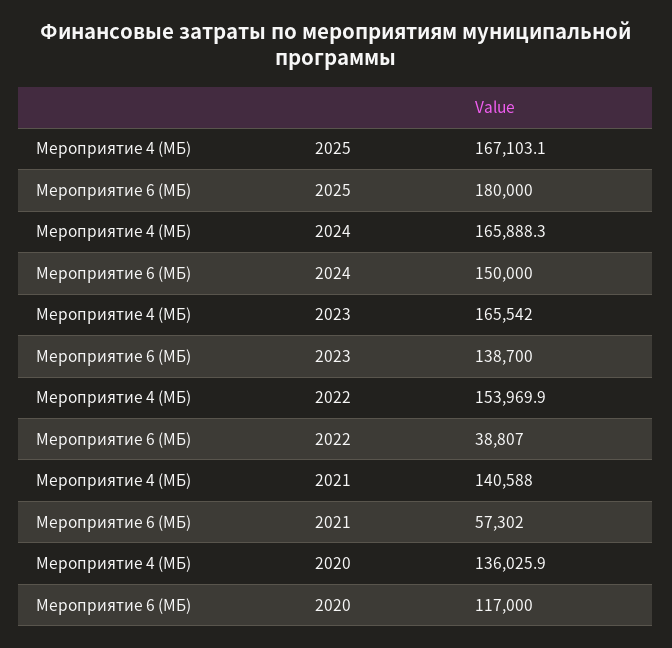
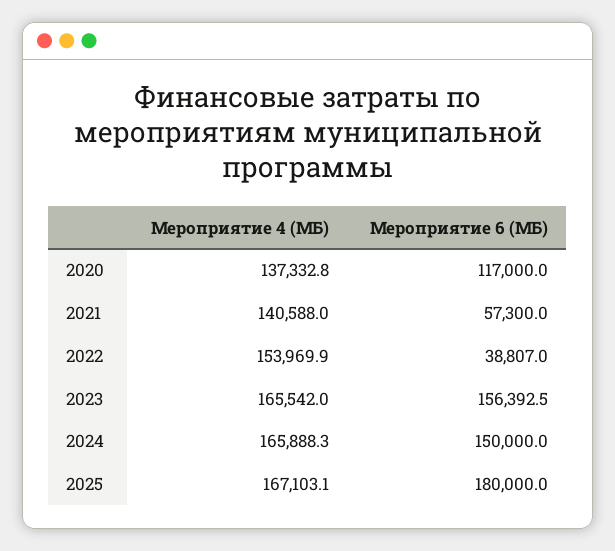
Мероприятие 6 (МБ), 2023: 138700 -> 156392.5
Мероприятие 6 (МБ), 2021: 57302 -> 57300
Мероприятие 4 (МБ), 2020: 136025.9 -> 137332.8

